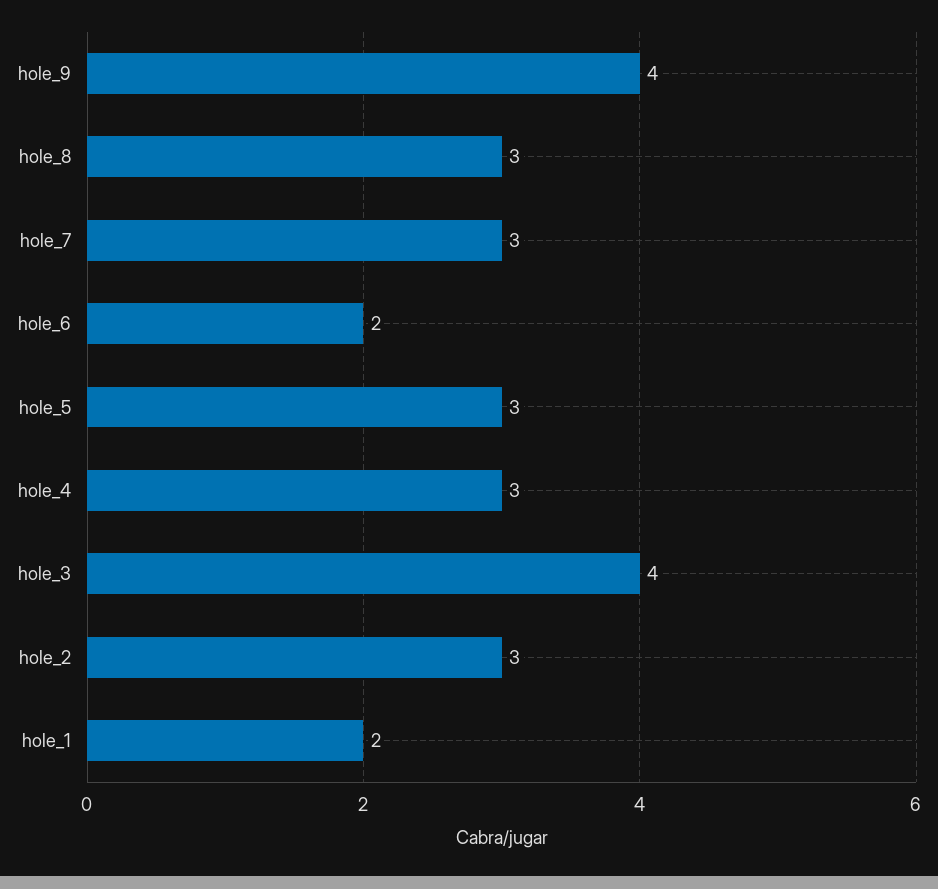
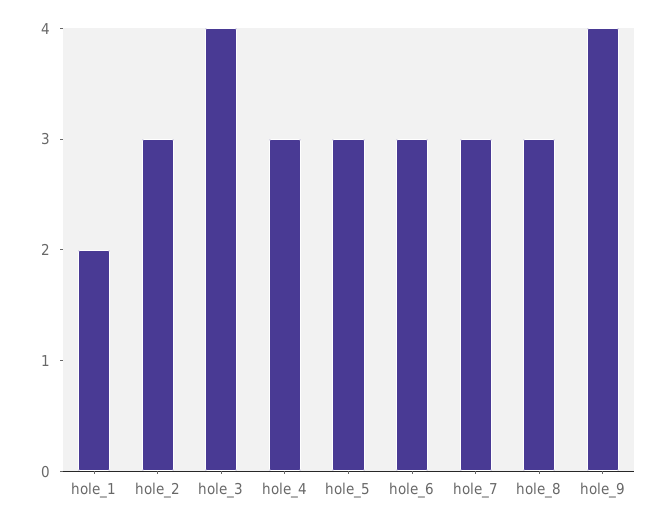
hole_6: 2 -> 3

